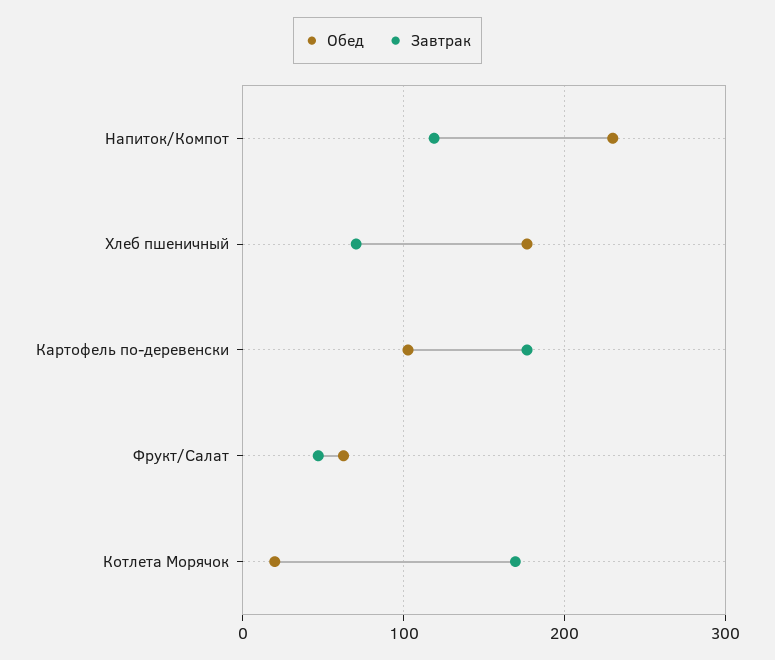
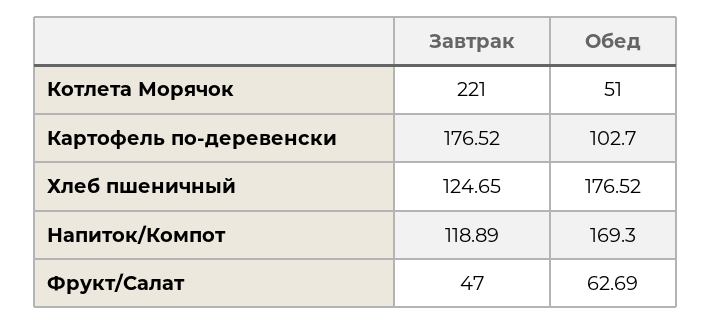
Обед, Напиток/Компот: 230 -> 169.3
Завтрак, Хлеб пшеничный: 70 -> 124.65
Обед, Котлета Морячок: 20 -> 51
Завтрак, Котлета Морячок: 170 -> 221

